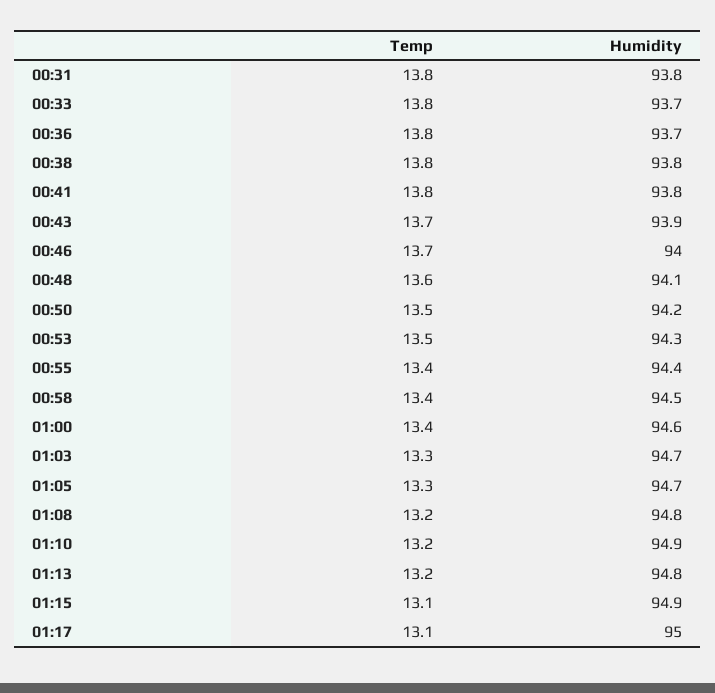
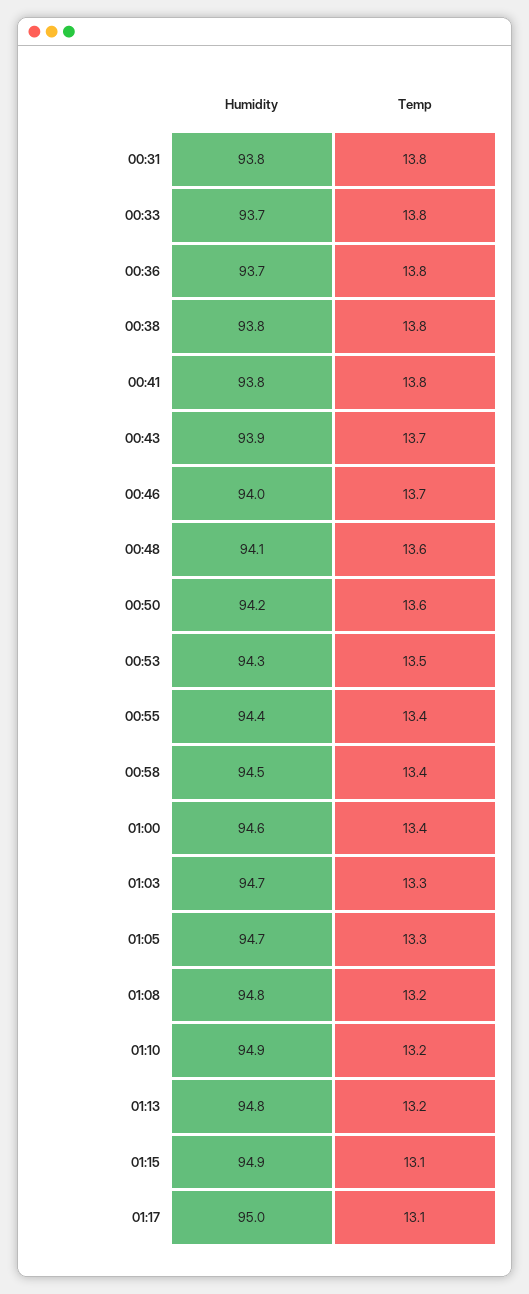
Temp, 00:50: 13.5 -> 13.6

